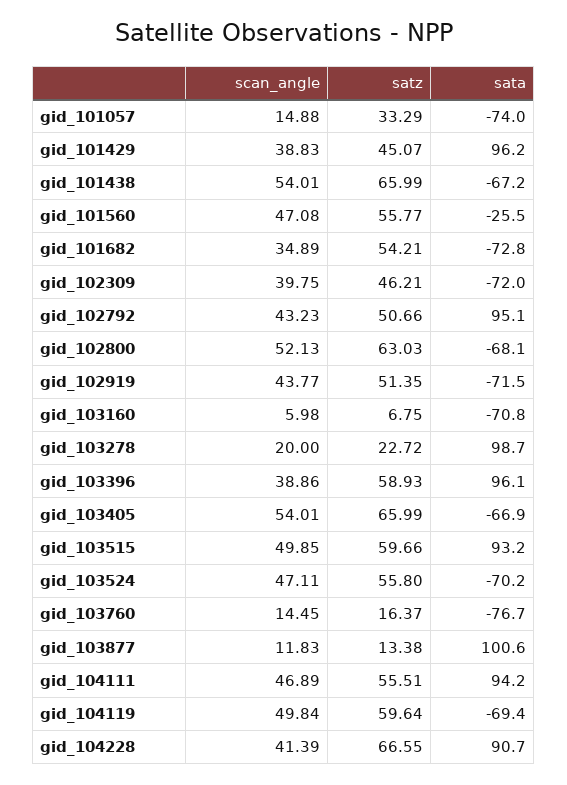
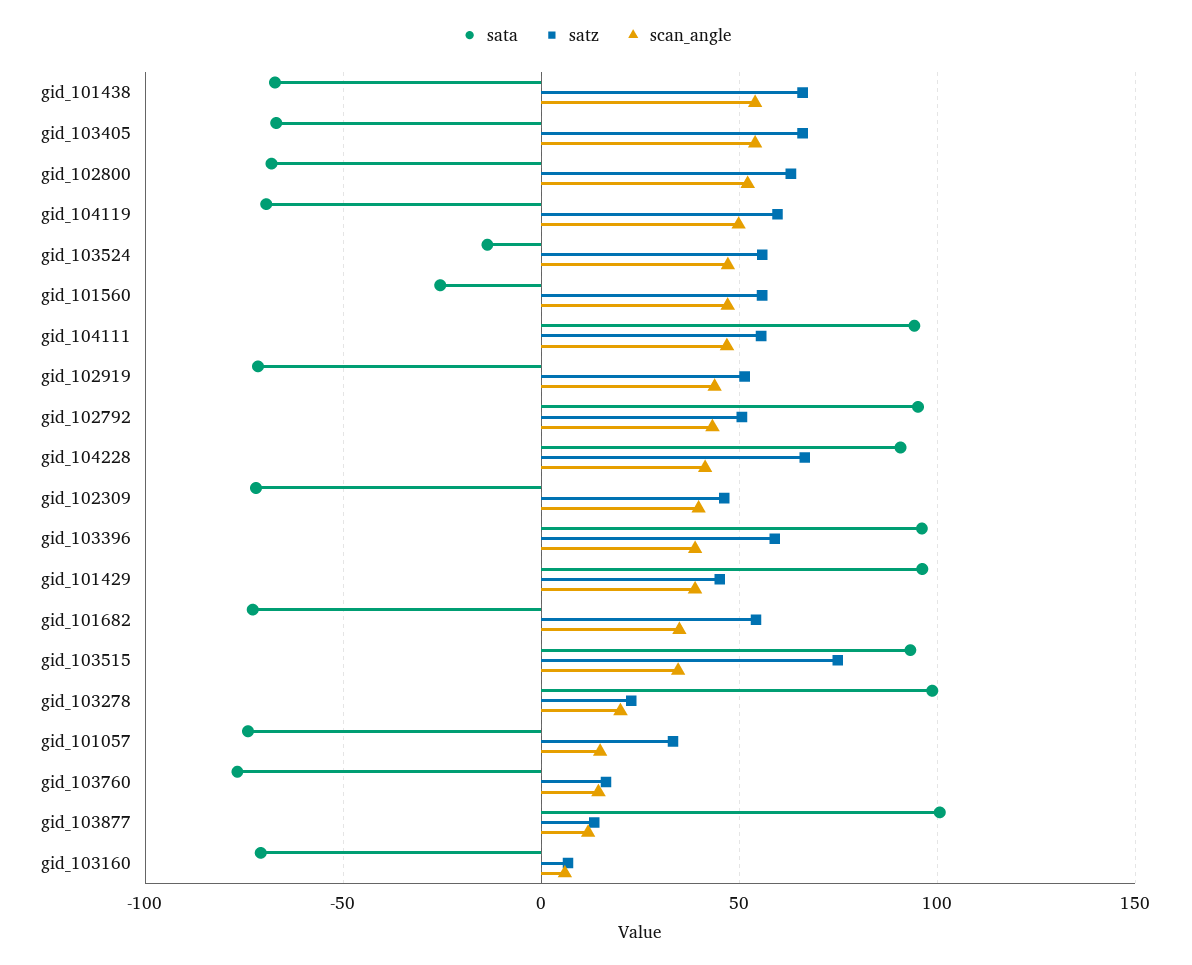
scan_angle, gid_103515: 49.85 -> 35
satz, gid_103515: 59.66 -> 75
sata, gid_103524: -70.2 -> -15

